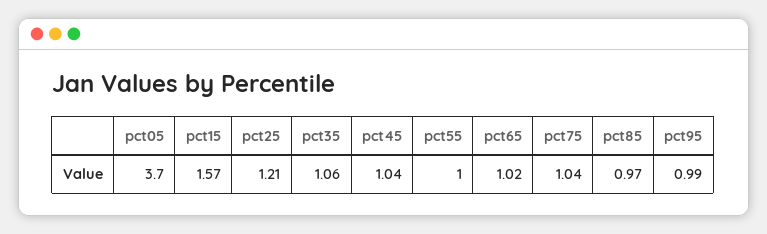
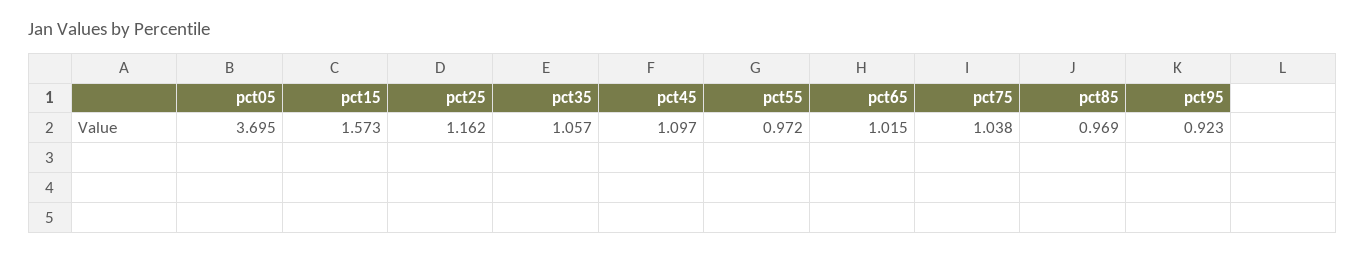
pct25: 1.21 -> 1.162
pct45: 1.04 -> 1.097
pct55: 1 -> 0.972
pct95: 0.99 -> 0.923

